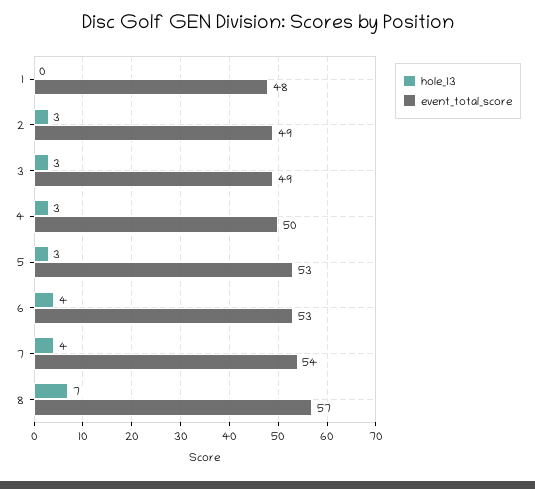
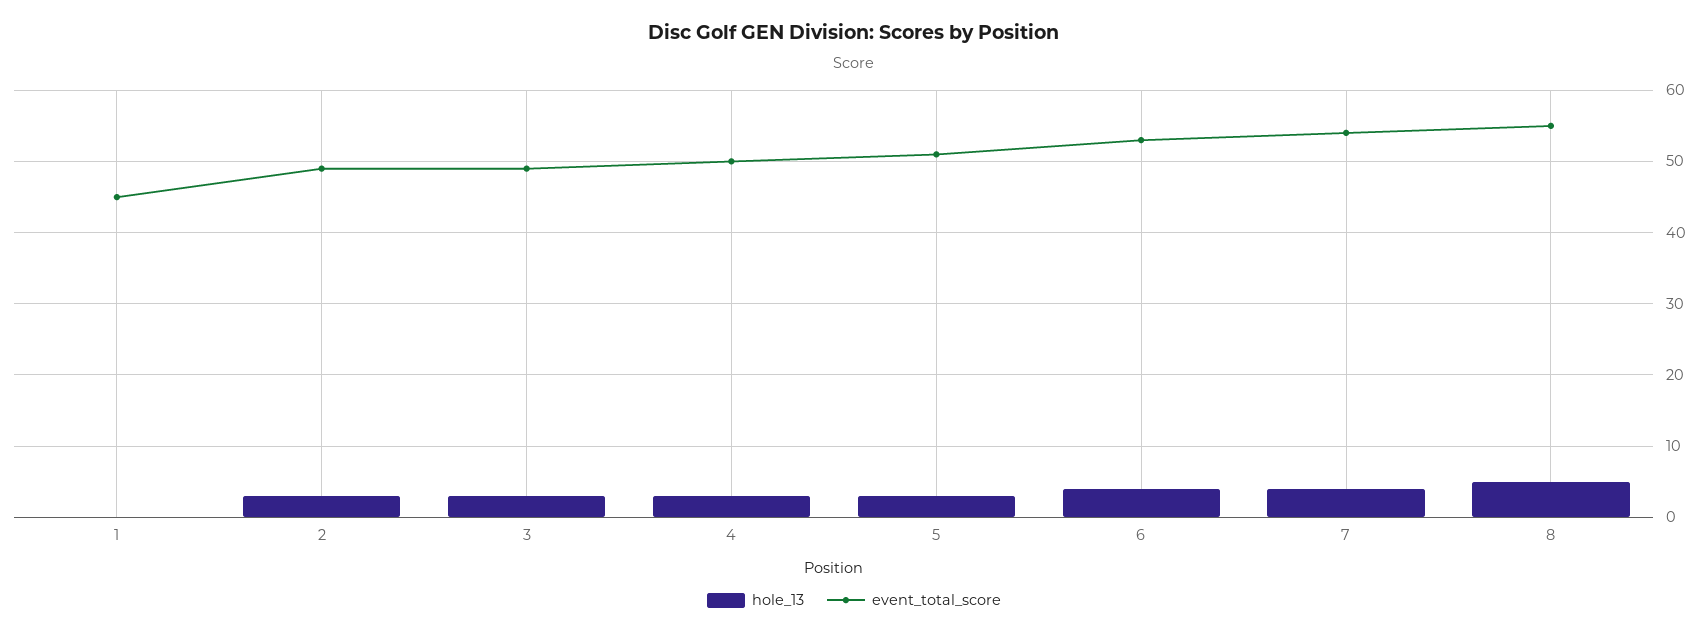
event_total_score, 1: 48 -> 45
event_total_score, 5: 53 -> 51
hole_13, 8: 7 -> 5
event_total_score, 8: 57 -> 55

